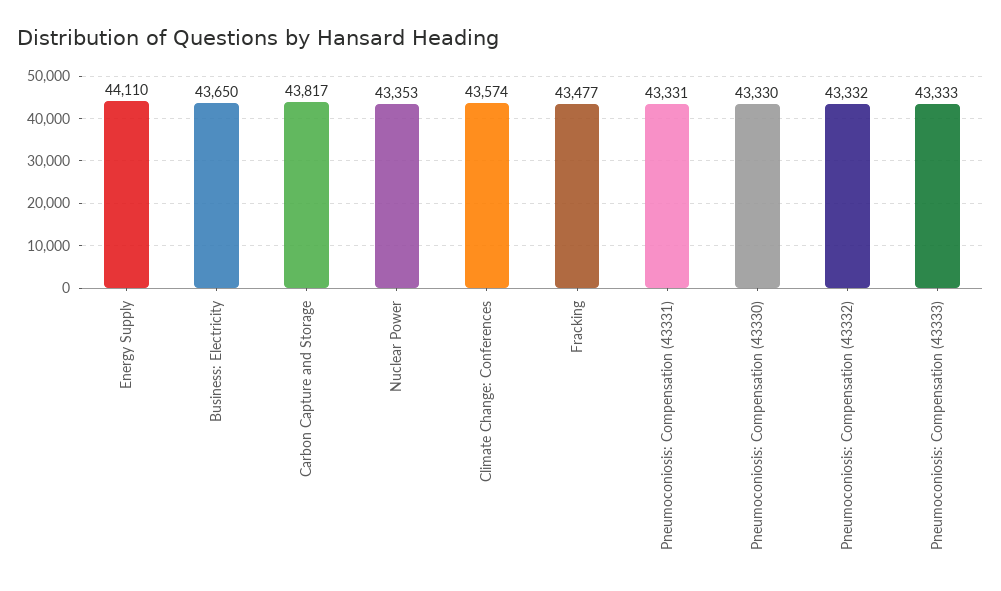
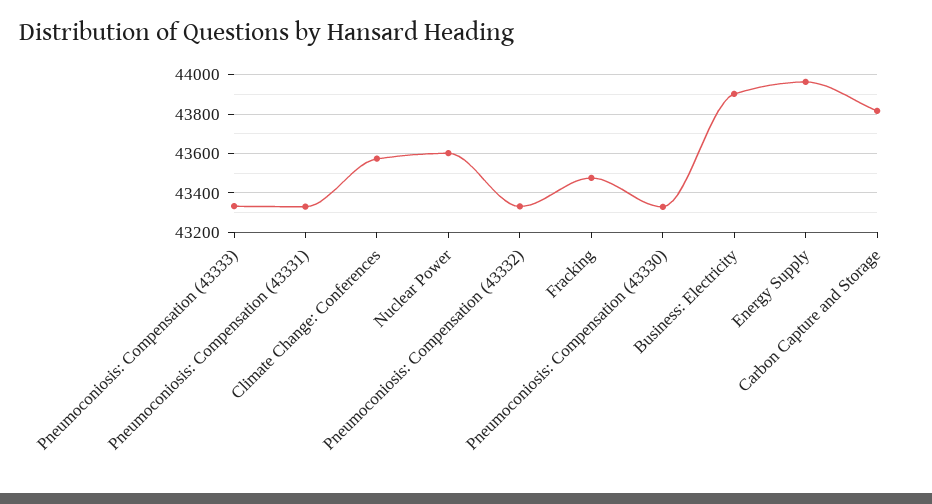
Energy Supply: 44110 -> 43950
Business: Electricity: 43650 -> 43900
Nuclear Power: 43353 -> 43600

